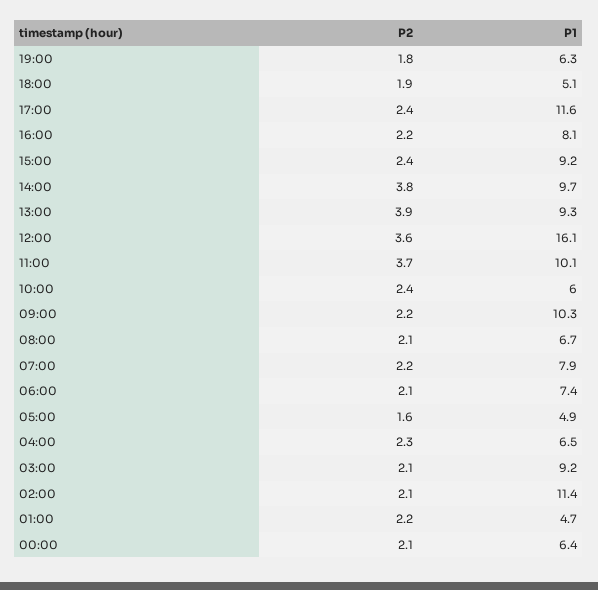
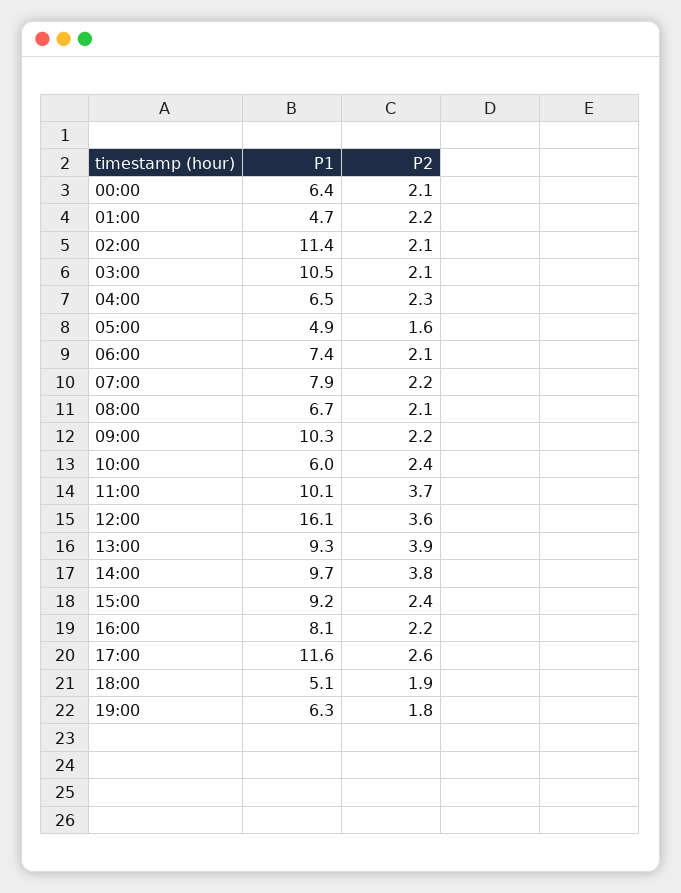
P2, 17:00: 2.4 -> 2.6
P1, 03:00: 9.2 -> 10.5

